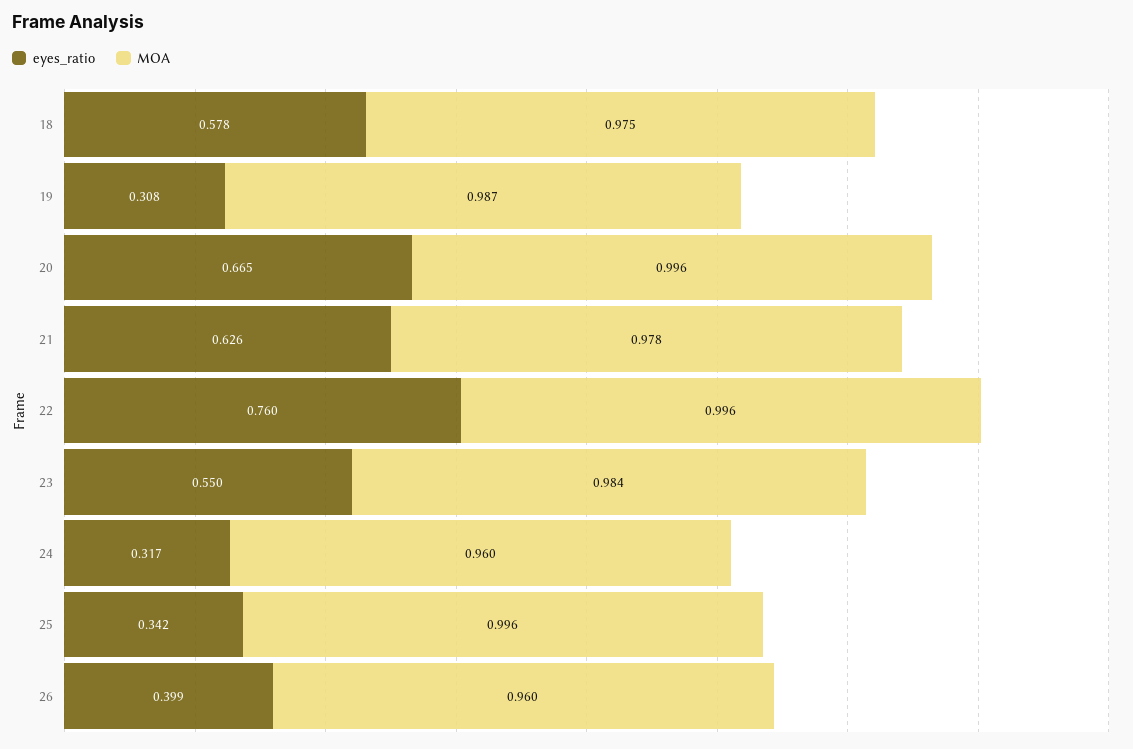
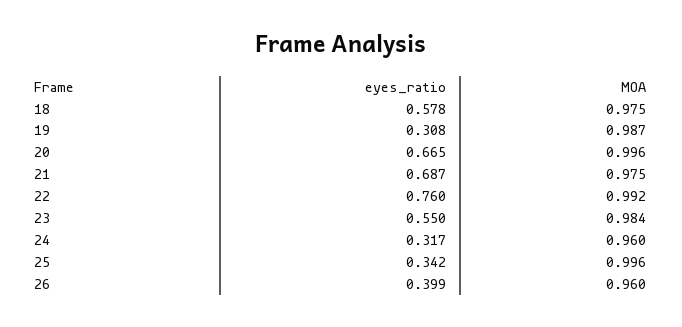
eyes_ratio, 21: 0.626 -> 0.687
MOA, 21: 0.978 -> 0.975
MOA, 22: 0.996 -> 0.992

